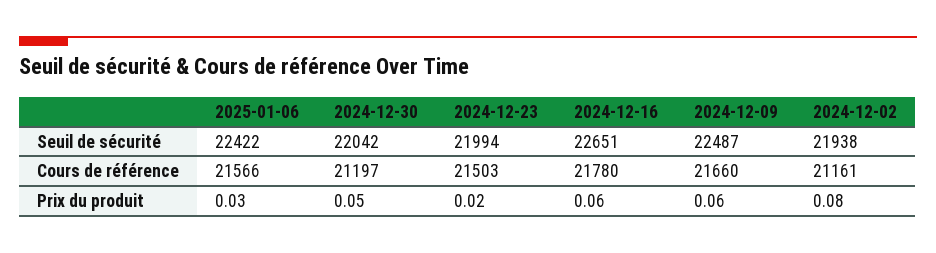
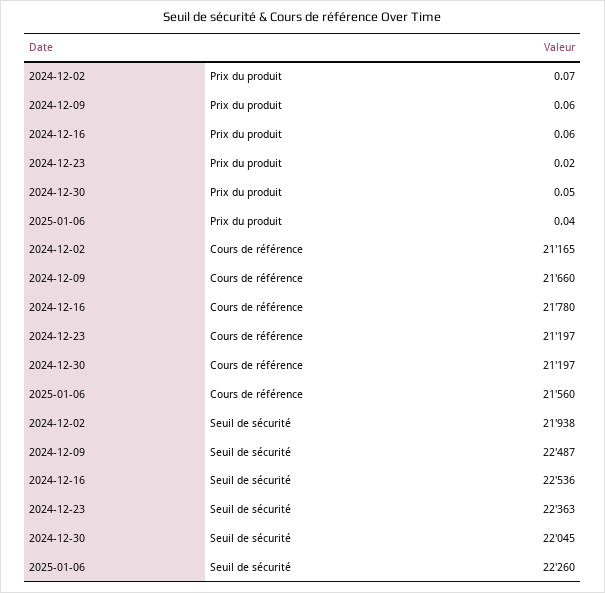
2025-01-06, Seuil de sécurité: 22422 -> 22260
2024-12-30, Seuil de sécurité: 22042 -> 22045
2024-12-23, Seuil de sécurité: 21994 -> 22363
2024-12-16, Seuil de sécurité: 22651 -> 22536
2025-01-06, Cours de référence: 21566 -> 21560
2024-12-23, Cours de référence: 21503 -> 21197
2024-12-02, Cours de référence: 21161 -> 21165
2025-01-06, Prix du produit: 0.03 -> 0.04
2024-12-02, Prix du produit: 0.08 -> 0.07

